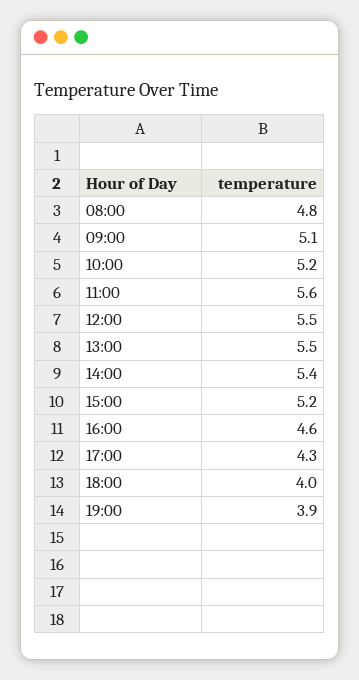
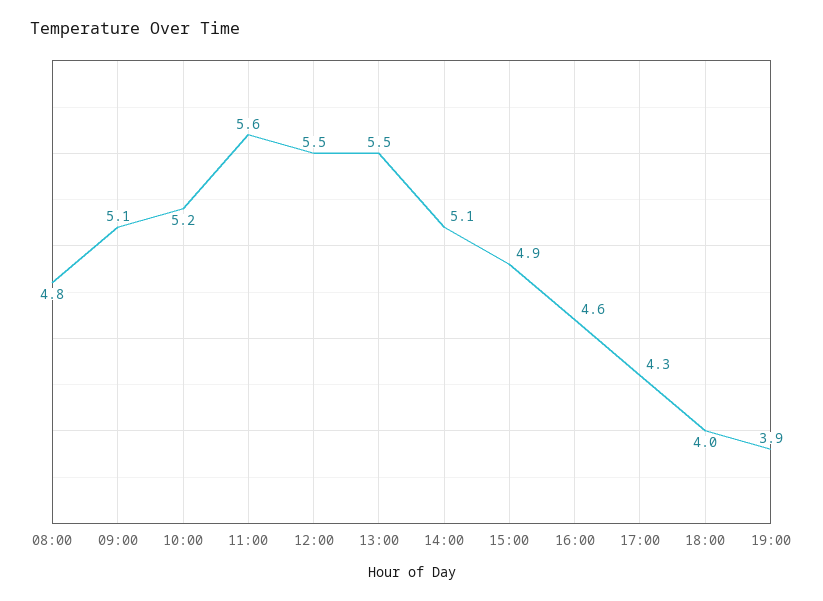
14:00: 5.4 -> 5.1
15:00: 5.2 -> 4.9

